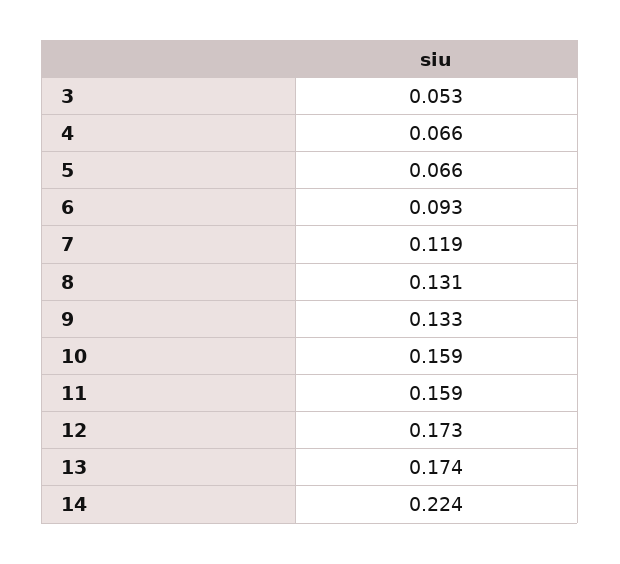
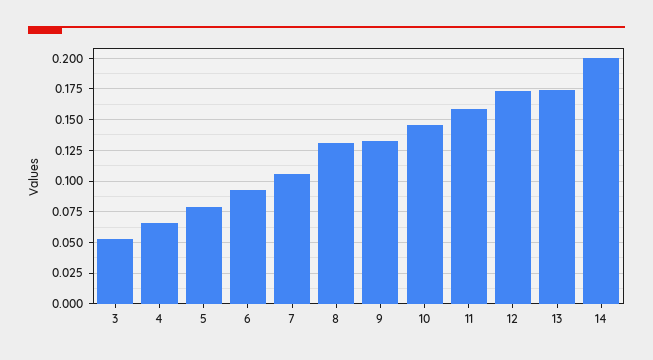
5: 0.066 -> 0.08
7: 0.119 -> 0.105
10: 0.159 -> 0.145
14: 0.224 -> 0.2

